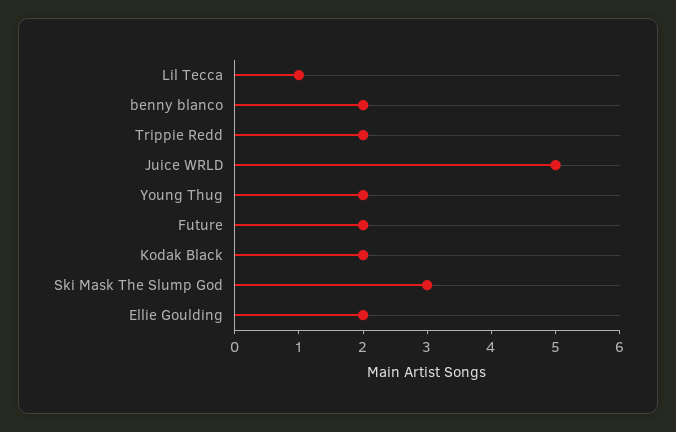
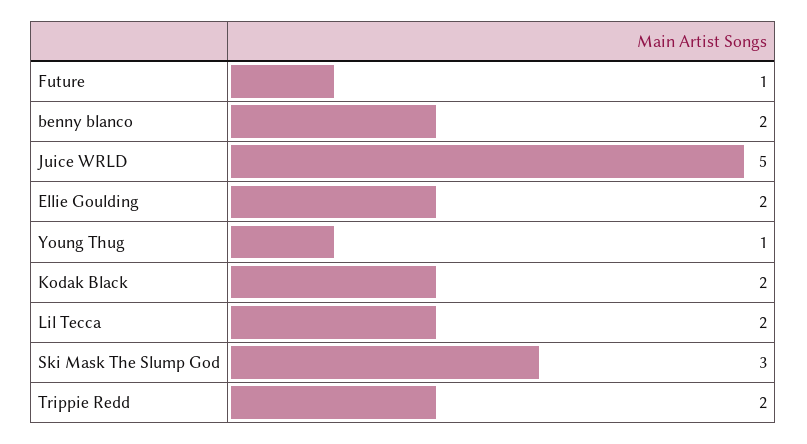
Lil Tecca: 1 -> 2
Young Thug: 2 -> 1
Future: 2 -> 1

